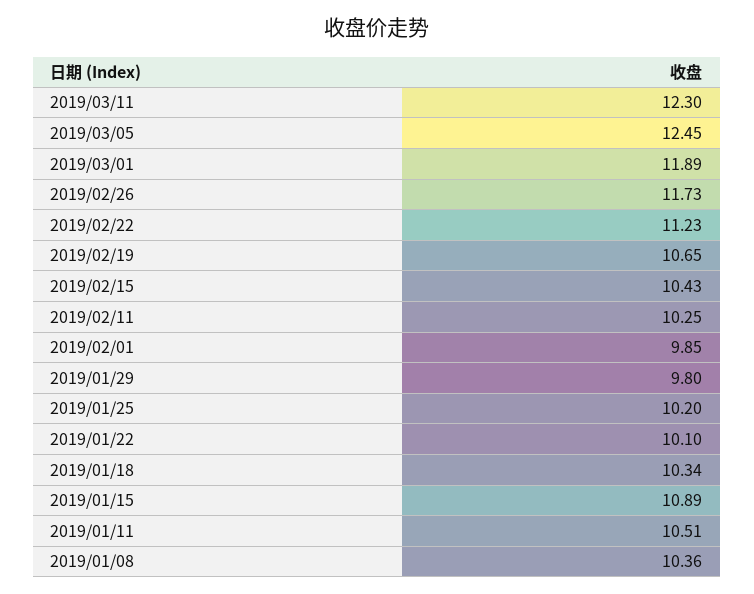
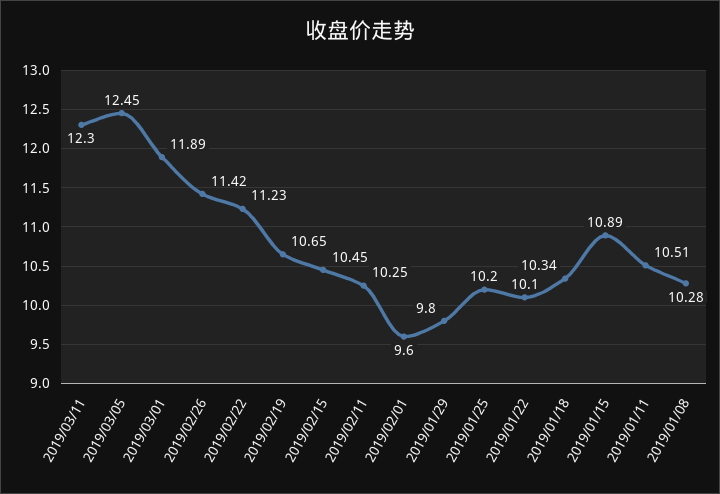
2019/02/26: 11.73 -> 11.42
2019/02/15: 10.43 -> 10.45
2019/02/01: 9.85 -> 9.6
2019/01/08: 10.36 -> 10.28

